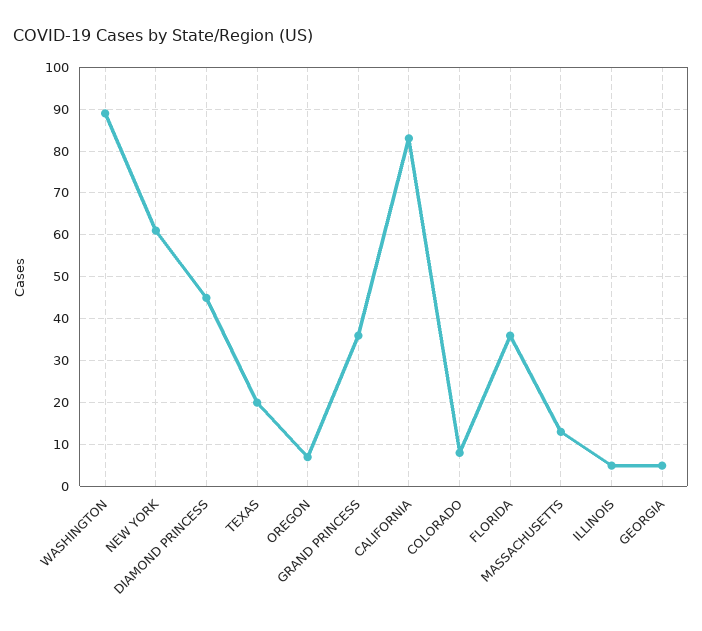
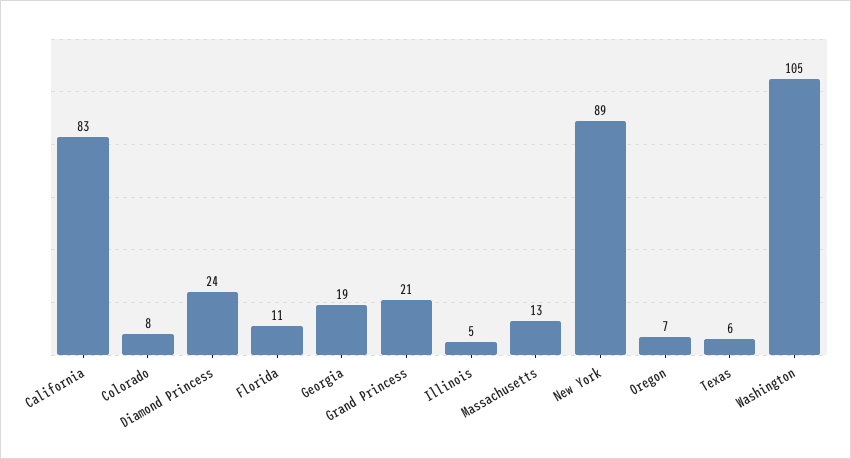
WASHINGTON: 90 -> 105
NEW YORK: 60 -> 89
DIAMOND PRINCESS: 45 -> 24
TEXAS: 20 -> 6
GRAND PRINCESS: 35 -> 21
FLORIDA: 35 -> 11
GEORGIA: 5 -> 19

